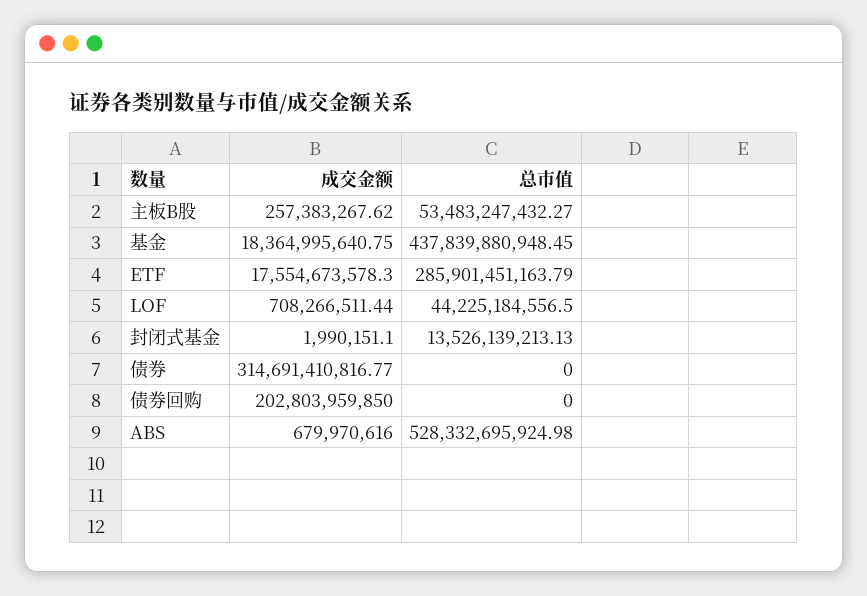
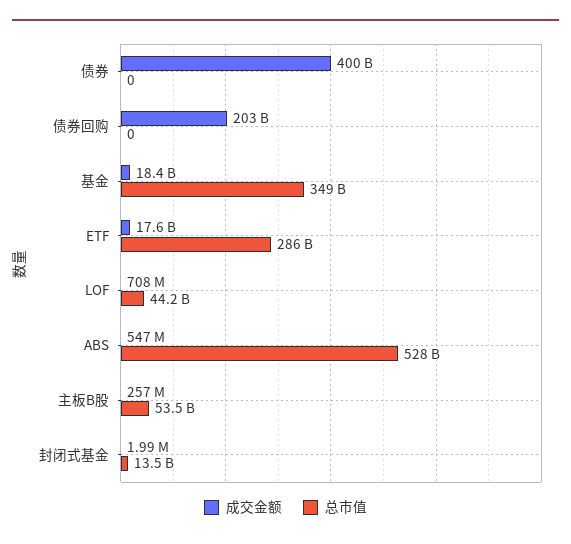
总市值, 基金: 437839880948.45 -> 349000000000
成交金额, 债券: 314691410816.77 -> 400000000000
成交金额, ABS: 679970616 -> 547000000

